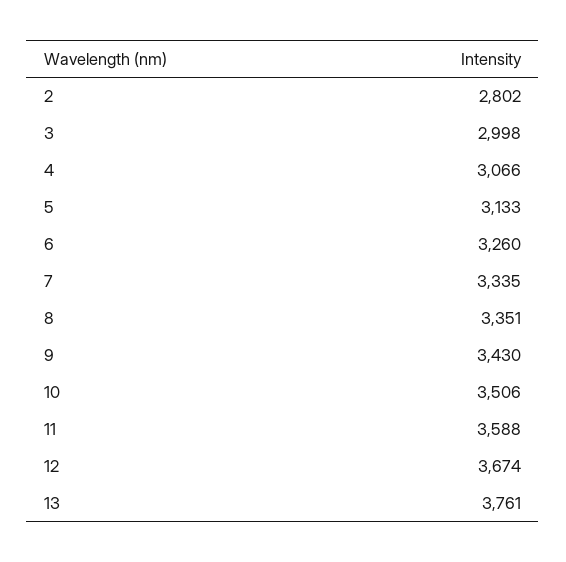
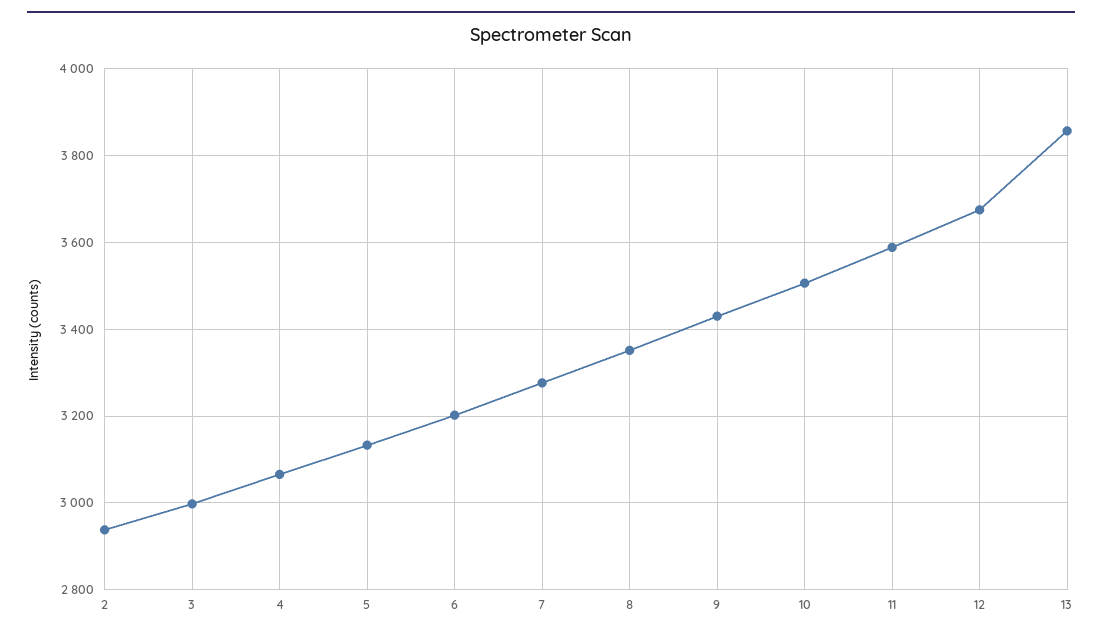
2: 2802 -> 2940
6: 3260 -> 3200
7: 3335 -> 3280
13: 3761 -> 3860

